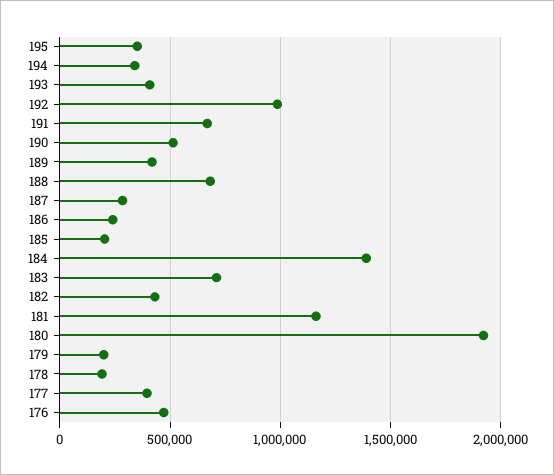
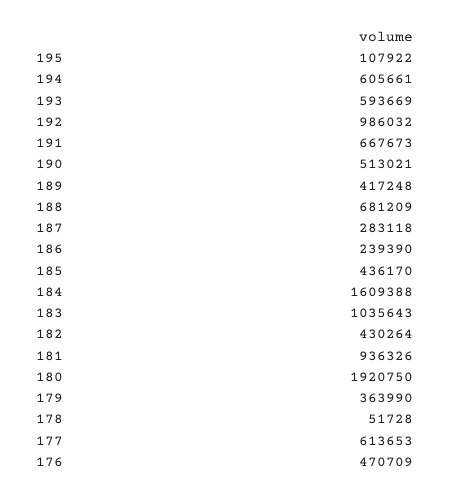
195: 350000 -> 107922
194: 350000 -> 605661
193: 400000 -> 593669
185: 200000 -> 436170
184: 1400000 -> 1609388
183: 700000 -> 1035643
181: 1150000 -> 936326
179: 200000 -> 363990
178: 200000 -> 51728
177: 400000 -> 613653

